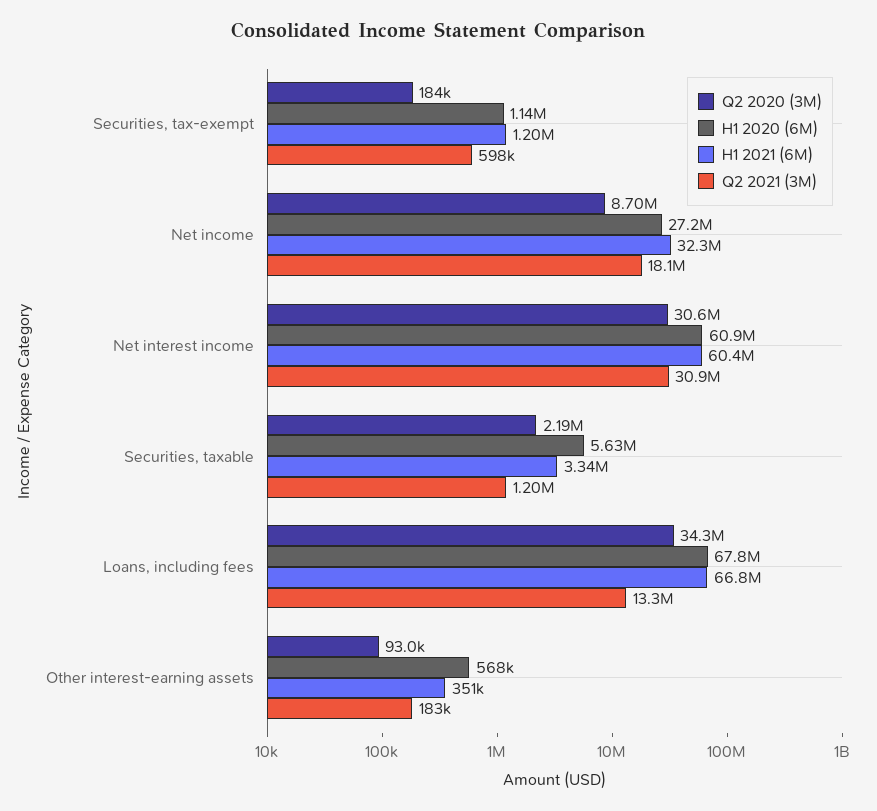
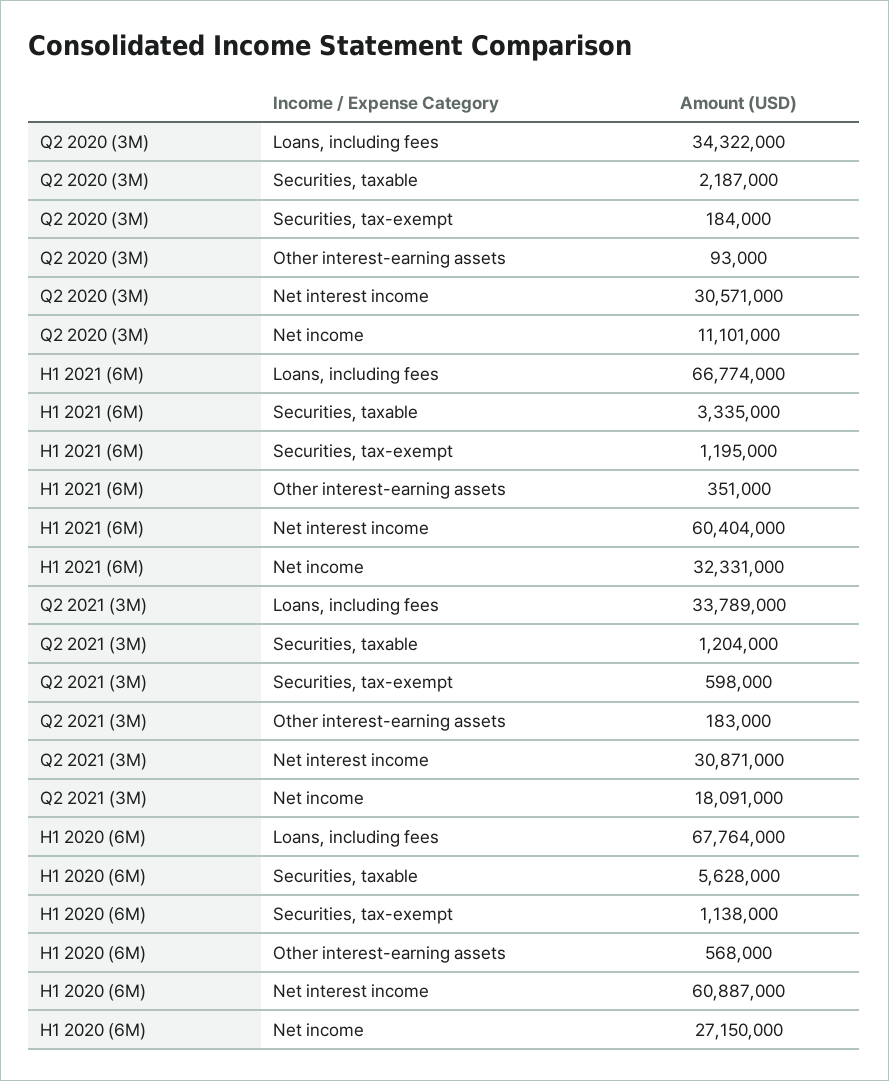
Q2 2020 (3M), Net income: 8700000 -> 11101000
Q2 2021 (3M), Loans, including fees: 13300000 -> 33789000

